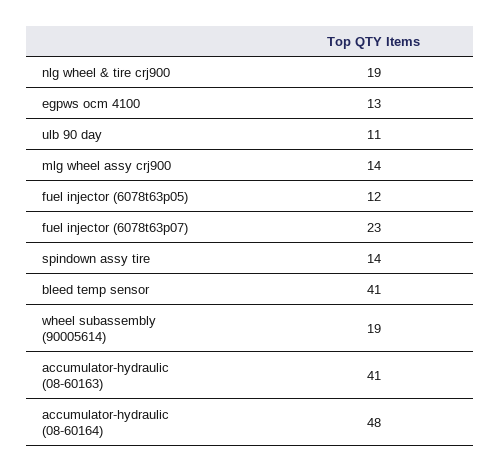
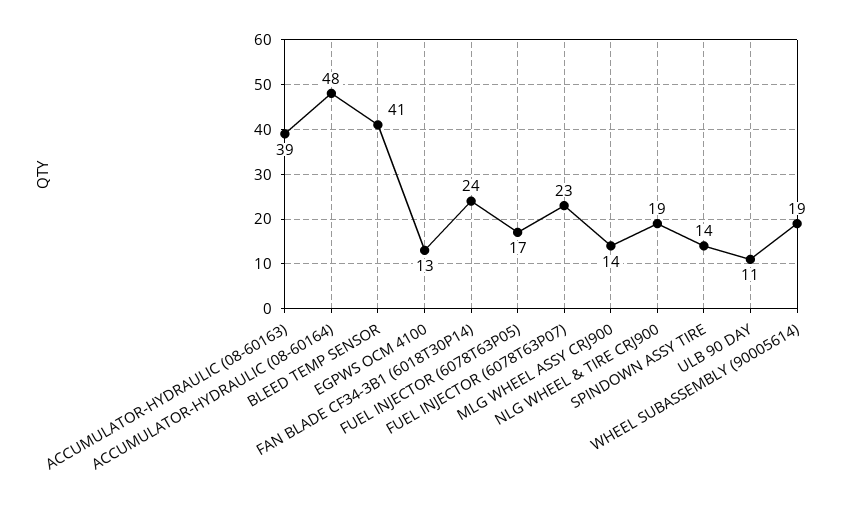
fuel injector (6078t63p05): 12 -> 17
accumulator-hydraulic (08-60163): 41 -> 39
FAN BLADE CF34-3B1 (6018T30P14): none -> 24

